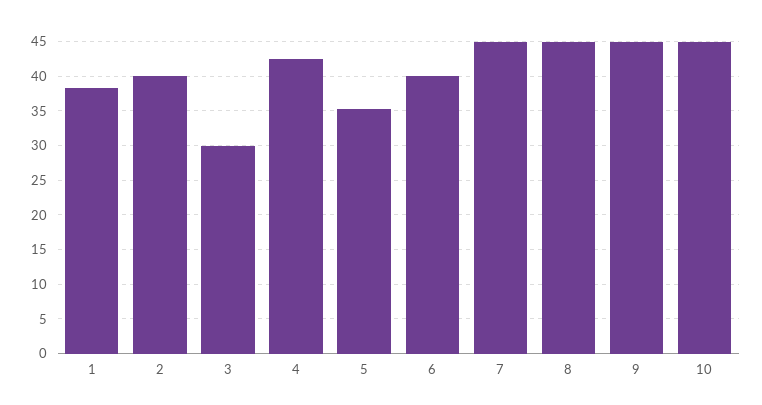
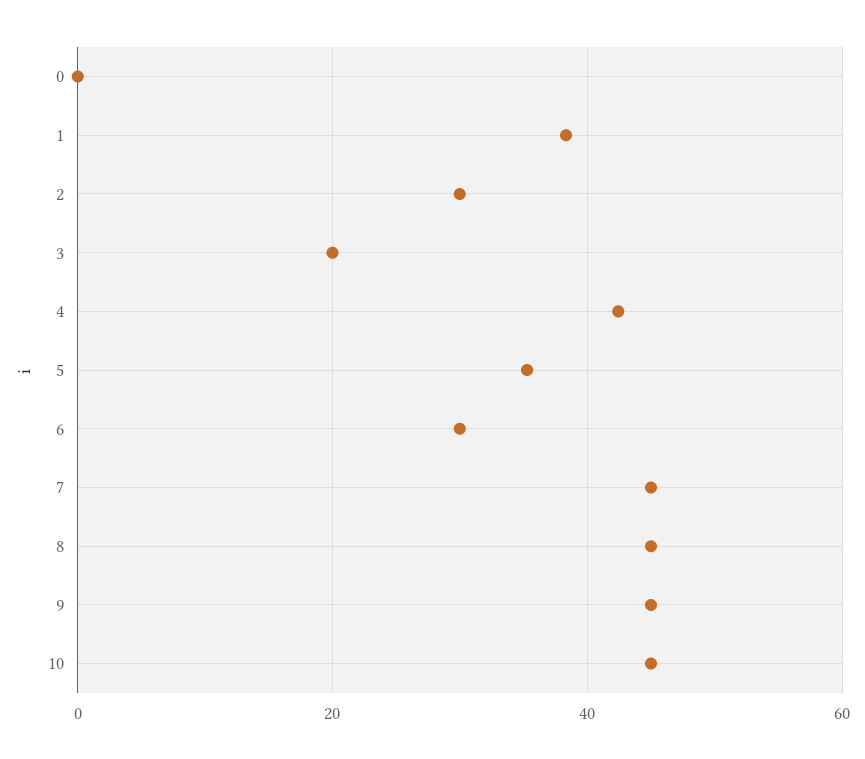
2: 40 -> 30
3: 30 -> 20
6: 40 -> 30
0: none -> 0

